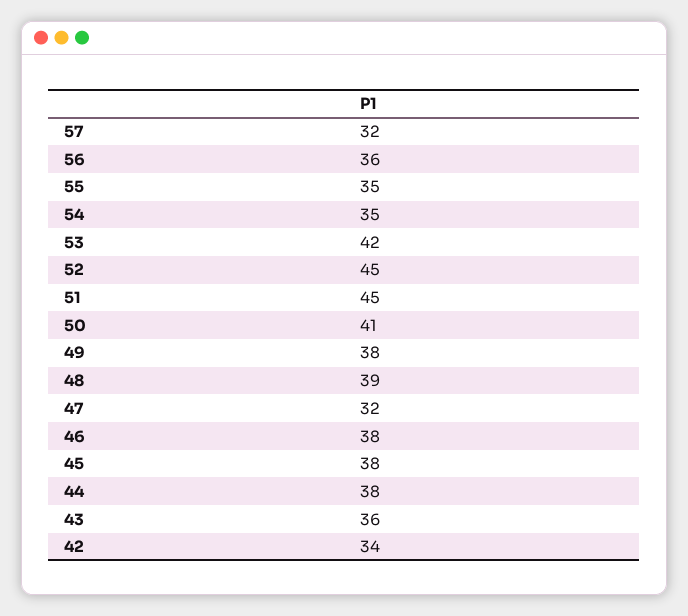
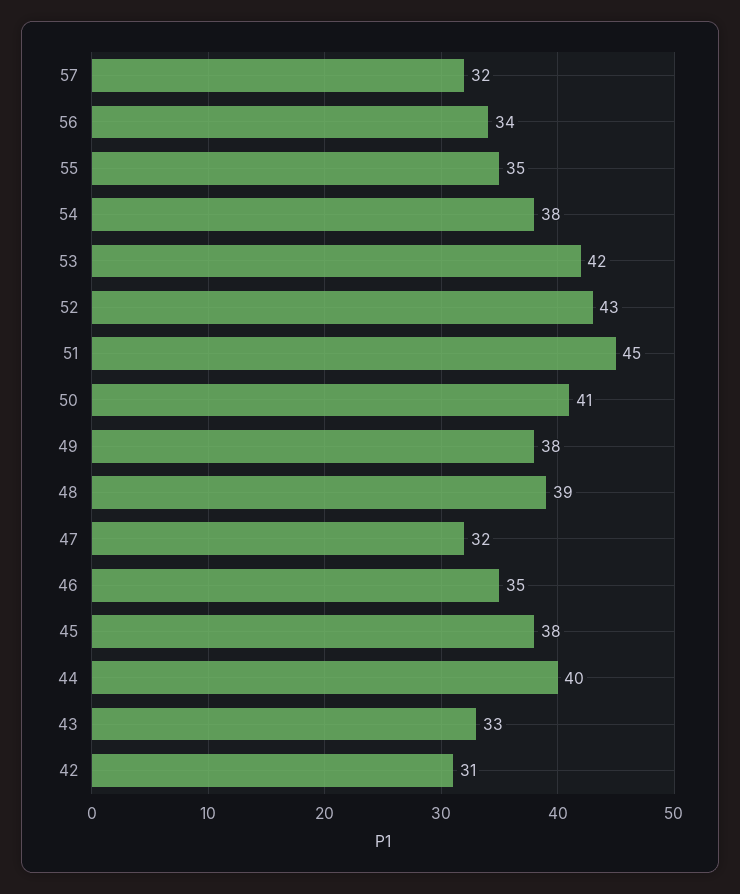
56: 36 -> 34
54: 35 -> 38
52: 45 -> 43
46: 38 -> 35
44: 38 -> 40
43: 36 -> 33
42: 34 -> 31

